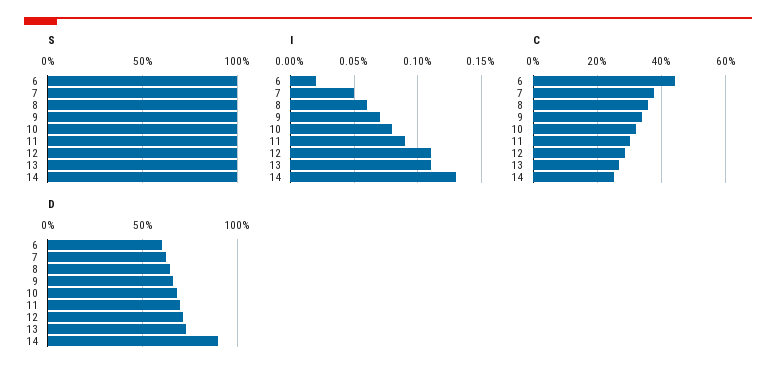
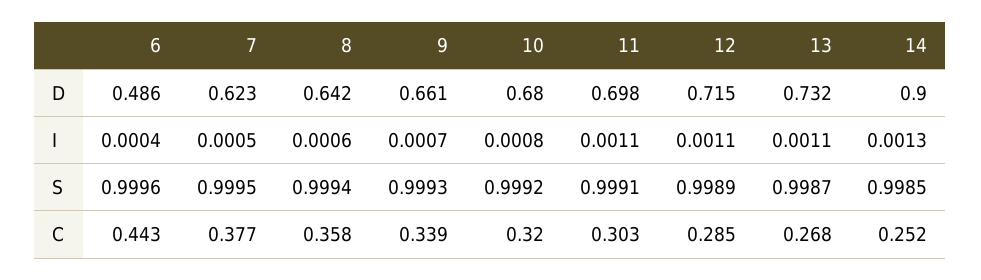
I, 6: 0.0002 -> 0.0004
I, 11: 0.0009 -> 0.0011
D, 6: 0.6 -> 0.486

